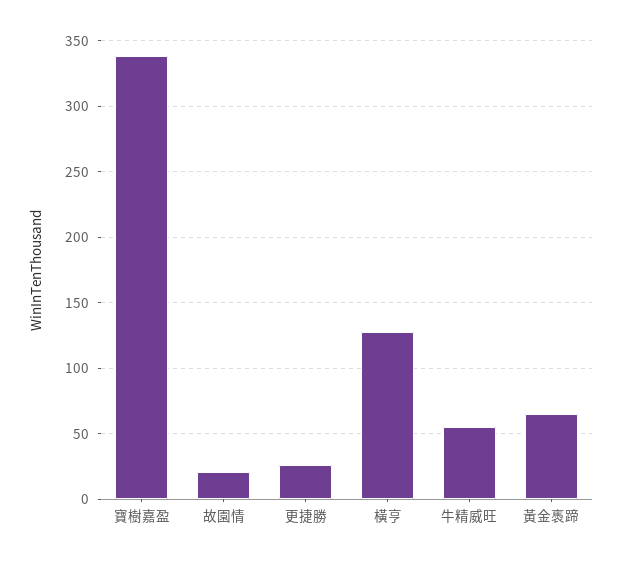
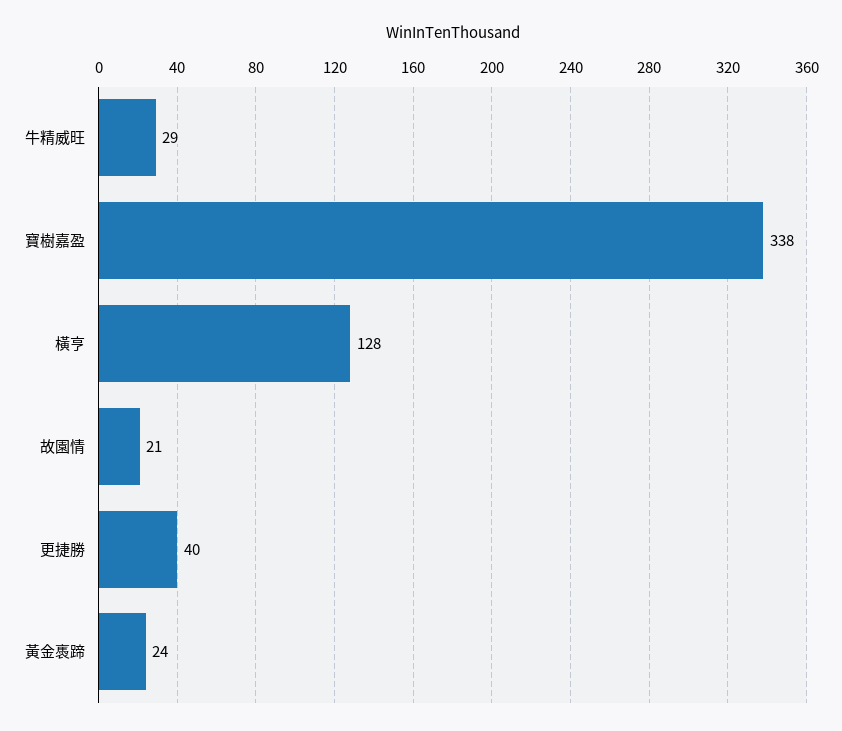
更捷勝: 25 -> 40
牛精威旺: 55 -> 29
黃金褭蹄: 65 -> 24

